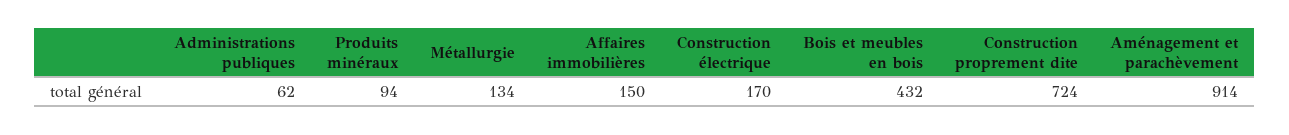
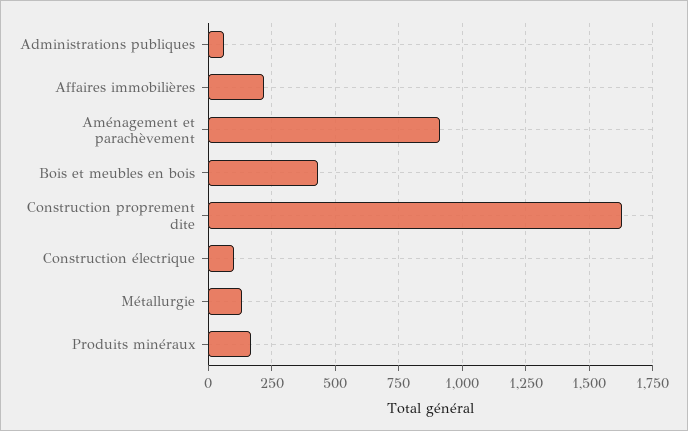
Produits minéraux: 94 -> 175
Affaires immobilières: 150 -> 225
Construction électrique: 170 -> 100
Construction proprement dite: 724 -> 1625

